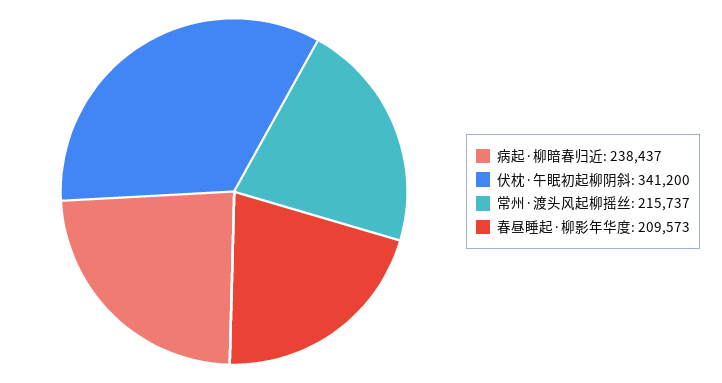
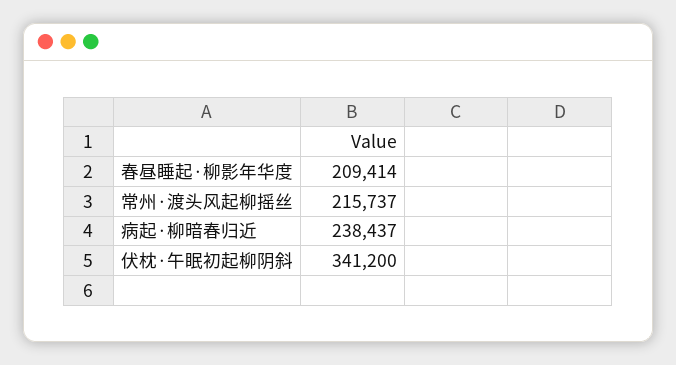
春昼睡起·柳影年华度: 209573 -> 209414

